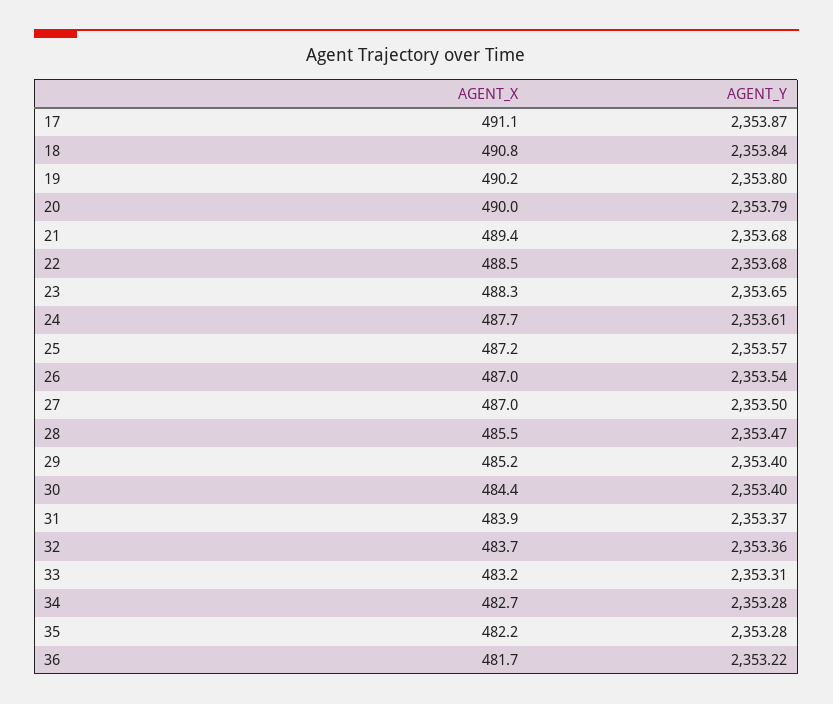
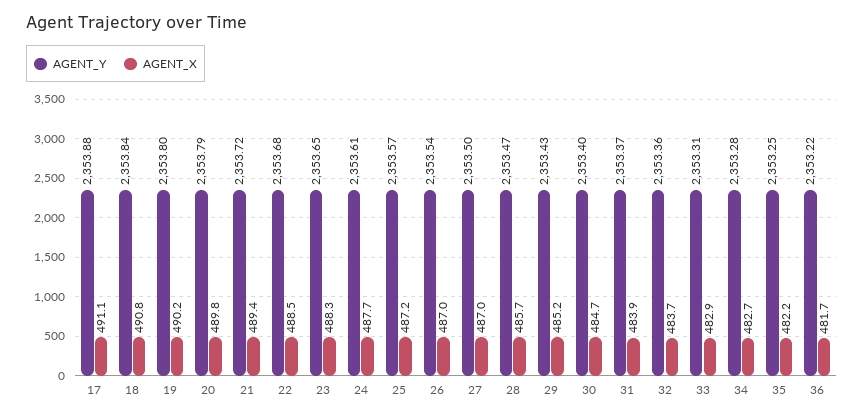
AGENT_Y, 17: 2353.87 -> 2353.88
AGENT_X, 20: 490 -> 489.8
AGENT_Y, 21: 2353.68 -> 2353.72
AGENT_X, 28: 485.5 -> 485.7
AGENT_Y, 29: 2353.4 -> 2353.43
AGENT_X, 30: 484.4 -> 484.7
AGENT_X, 33: 483.2 -> 482.9
AGENT_Y, 35: 2353.28 -> 2353.25

